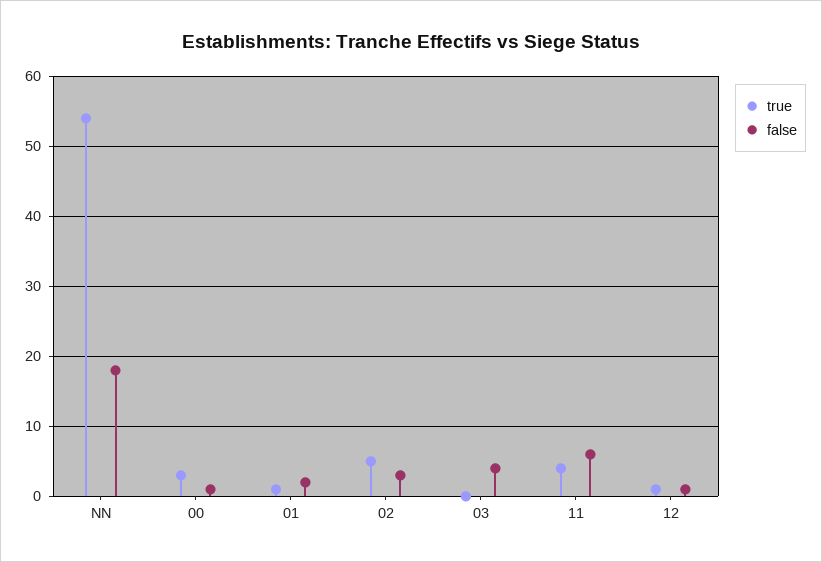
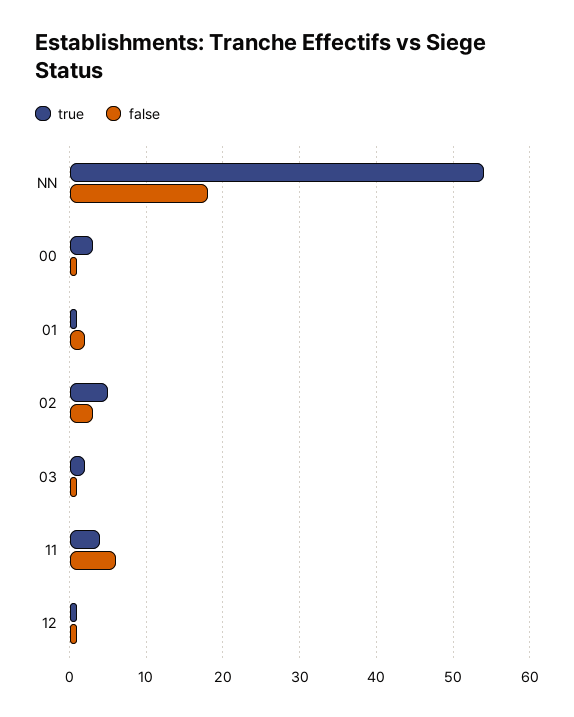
true, 03: 0 -> 2
false, 03: 4 -> 1

